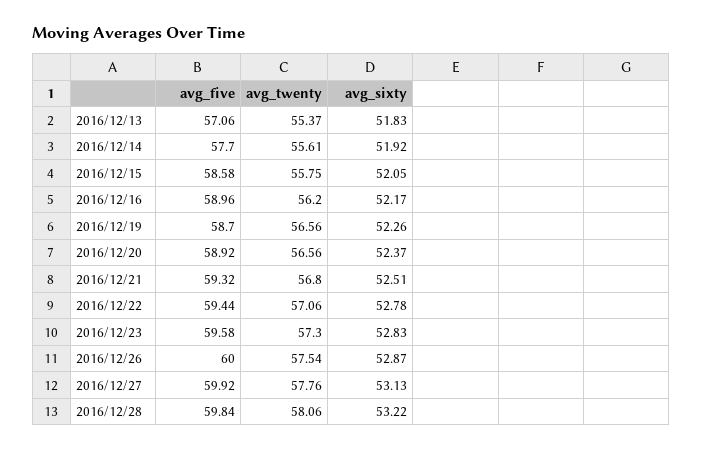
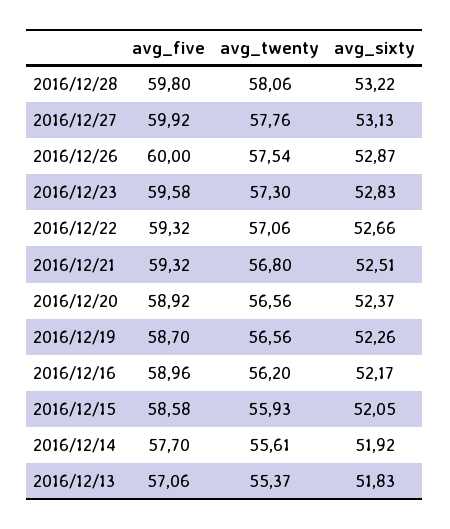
avg_twenty, 2016/12/15: 55.75 -> 55.93
avg_five, 2016/12/22: 59.44 -> 59.32
avg_sixty, 2016/12/22: 52.78 -> 52.66
avg_five, 2016/12/28: 59.84 -> 59.8

